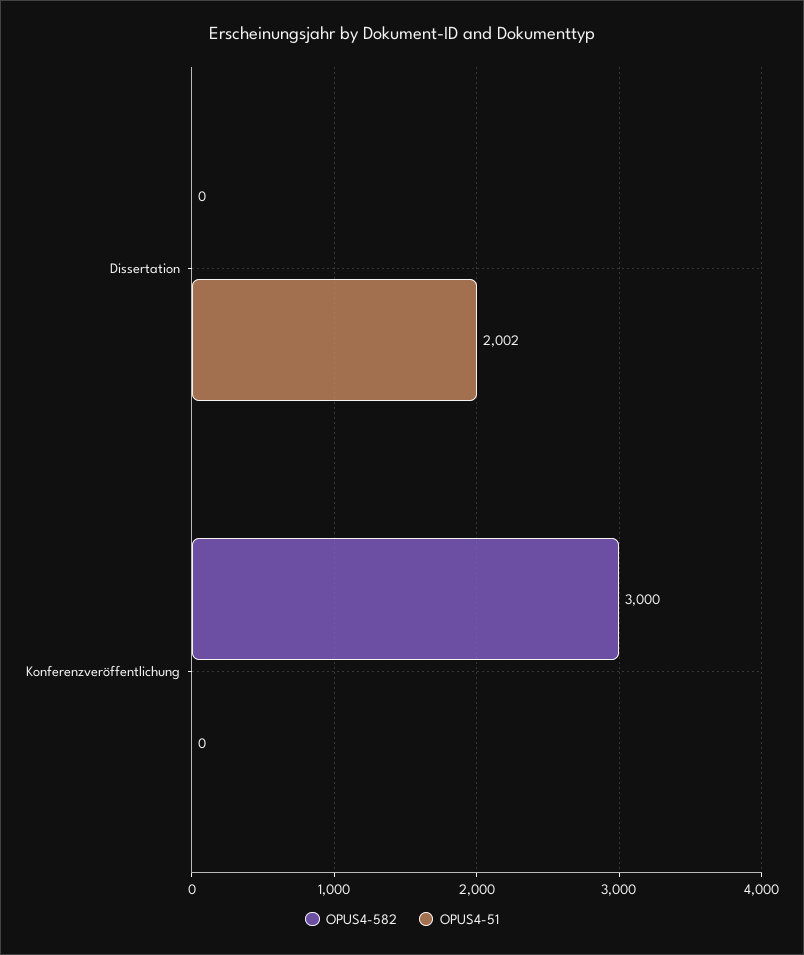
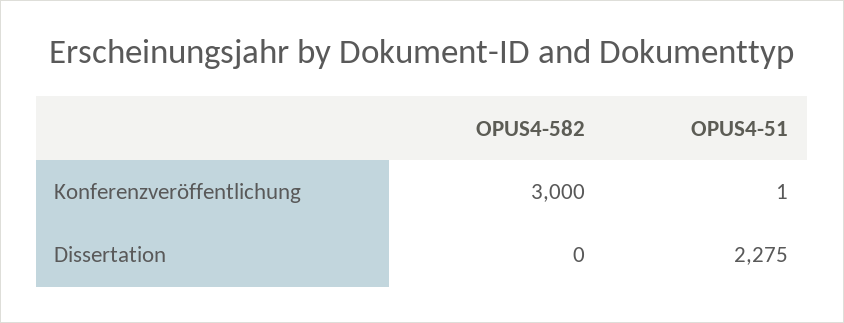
OPUS4-51, Dissertation: 2002 -> 2275
OPUS4-51, Konferenzveröffentlichung: 0 -> 1

